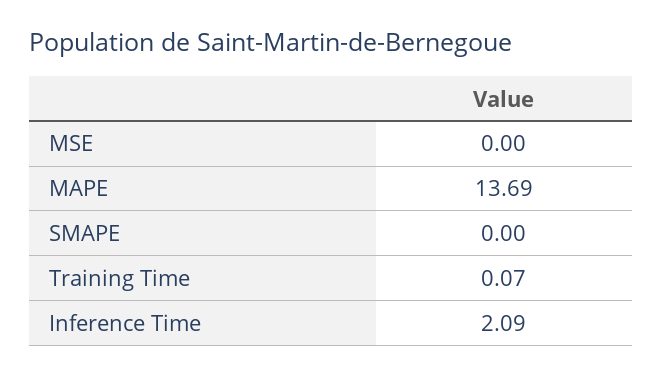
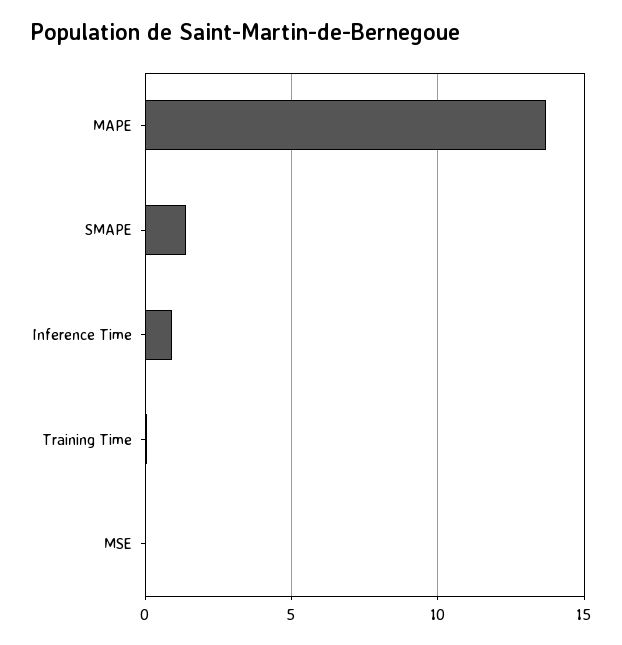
SMAPE: 0 -> 1.5
Inference Time: 2.09 -> 1

